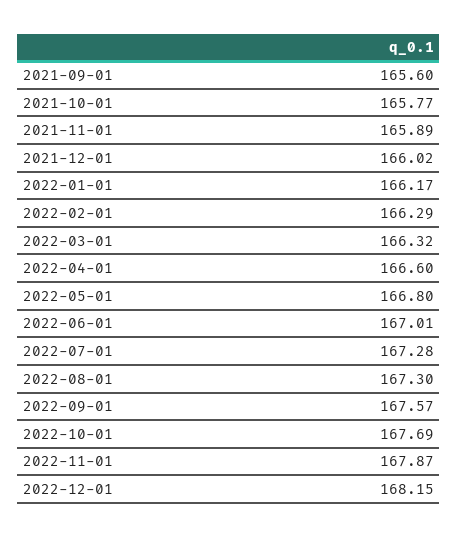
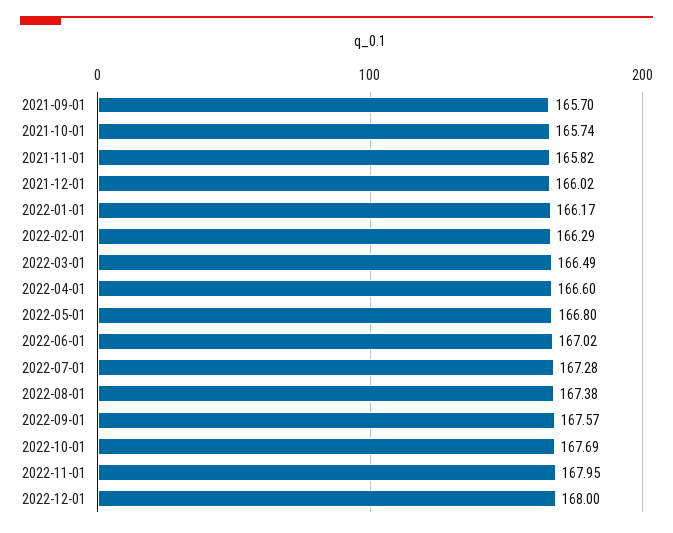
2021-09-01: 165.6 -> 165.7
2021-10-01: 165.77 -> 165.74
2021-11-01: 165.89 -> 165.82
2022-03-01: 166.32 -> 166.49
2022-06-01: 167.01 -> 167.02
2022-08-01: 167.3 -> 167.38
2022-11-01: 167.87 -> 167.95
2022-12-01: 168.15 -> 168

